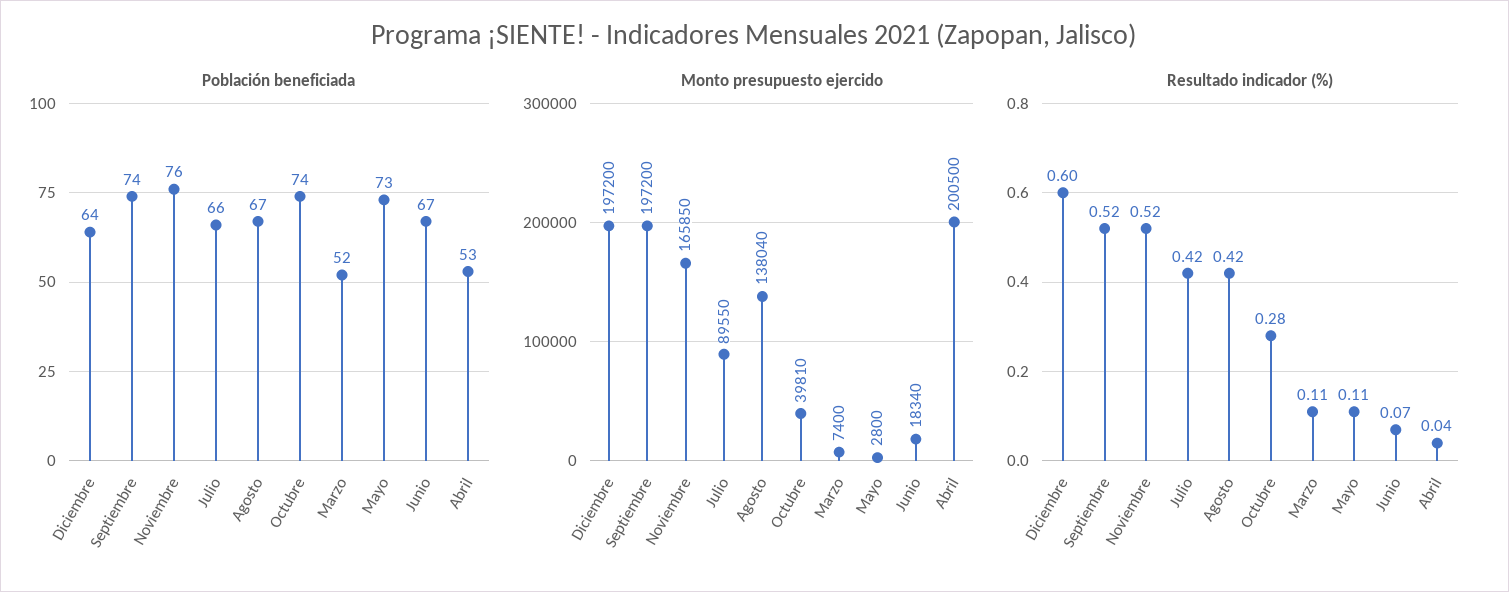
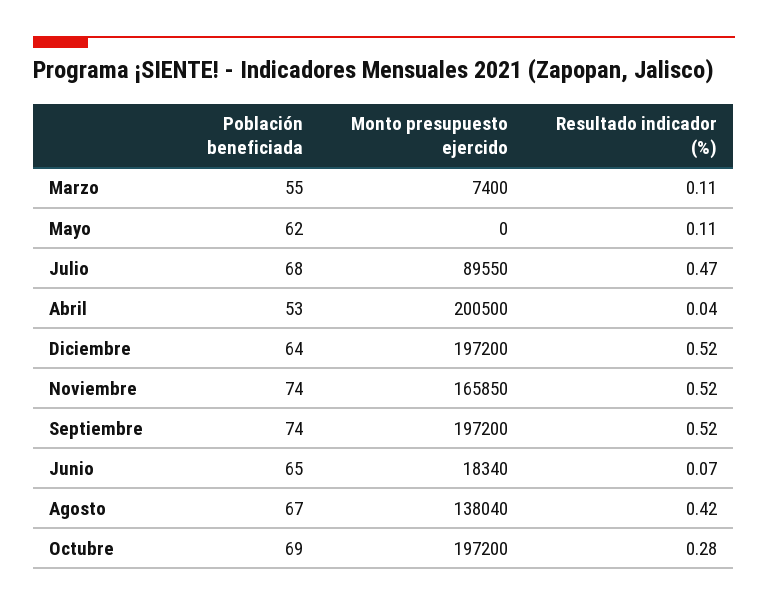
Población beneficiada, Noviembre: 76 -> 74
Población beneficiada, Julio: 66 -> 68
Población beneficiada, Octubre: 74 -> 69
Población beneficiada, Marzo: 52 -> 55
Población beneficiada, Mayo: 73 -> 62
Población beneficiada, Junio: 67 -> 65
Monto presupuesto ejercido, Octubre: 39810 -> 197200
Monto presupuesto ejercido, Mayo: 2800 -> 0
Resultado indicador (%), Diciembre: 0.6 -> 0.52
Resultado indicador (%), Julio: 0.42 -> 0.47

